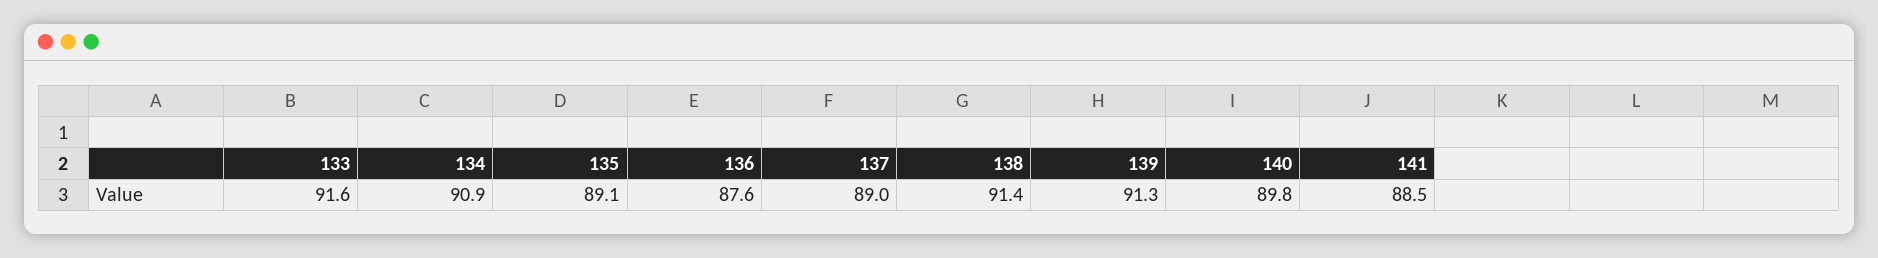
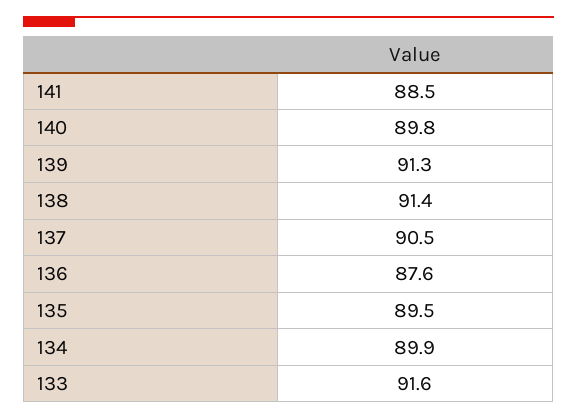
134: 90.9 -> 89.9
135: 89.1 -> 89.5
137: 89 -> 90.5

